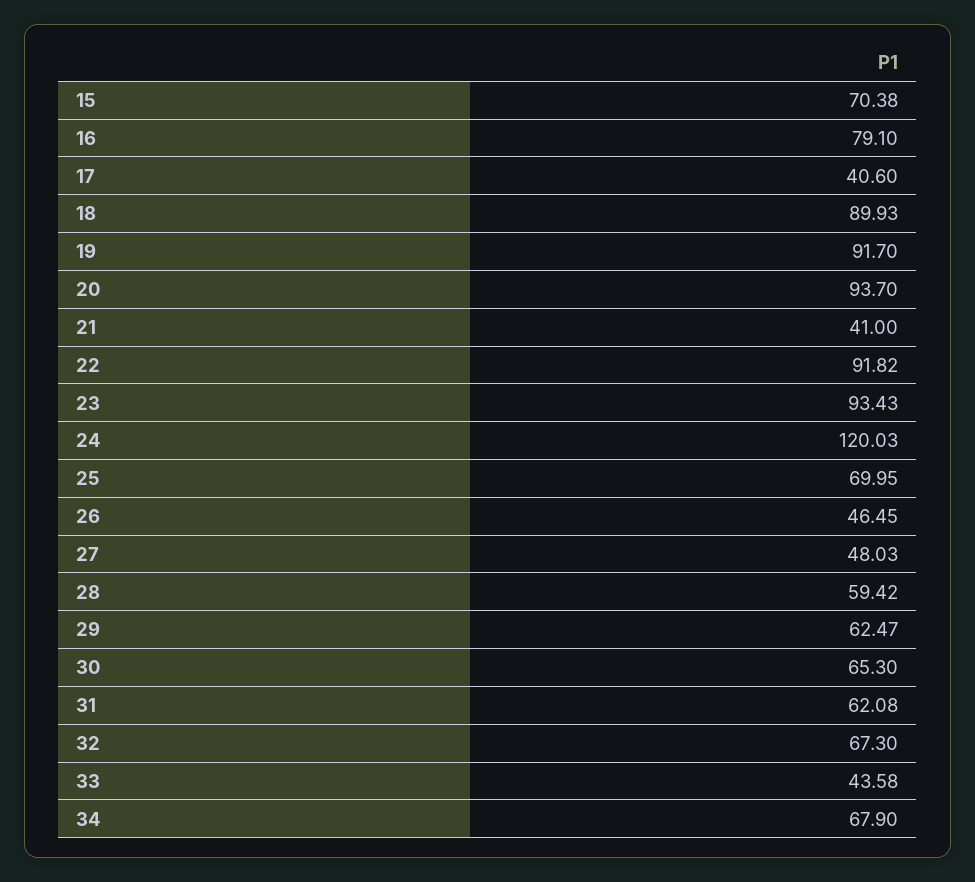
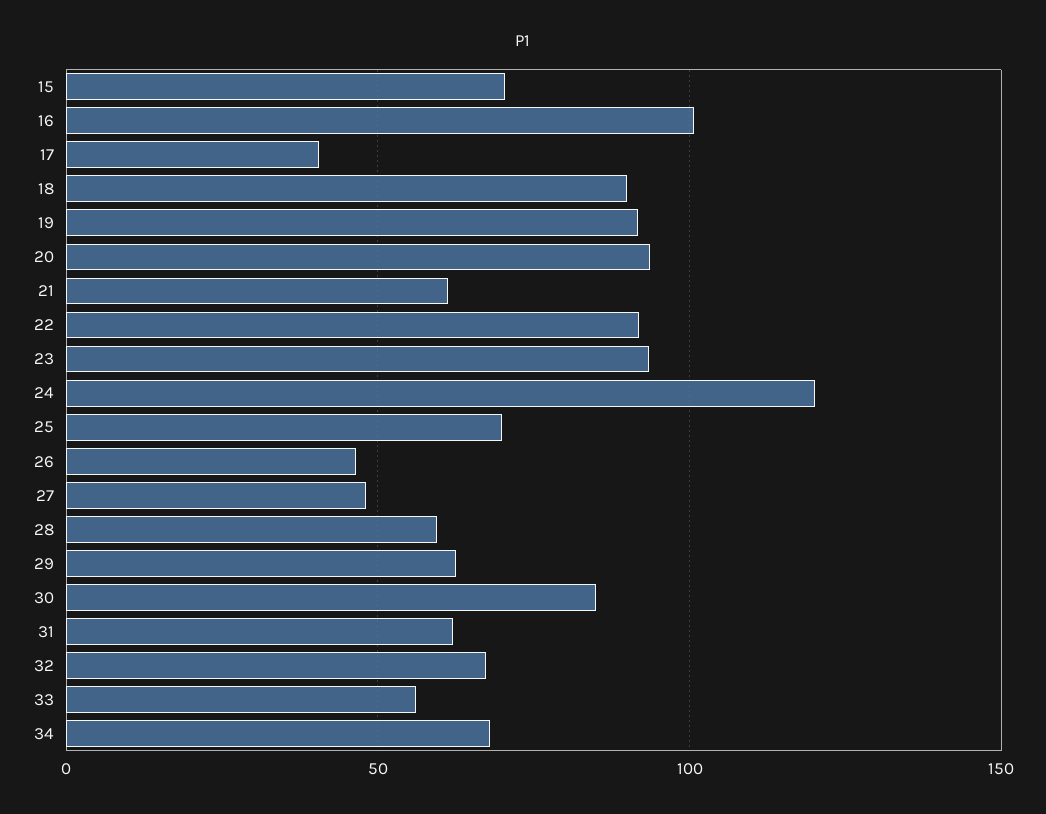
16: 79.1 -> 100
21: 41 -> 60
30: 65.3 -> 85
33: 43.58 -> 55

